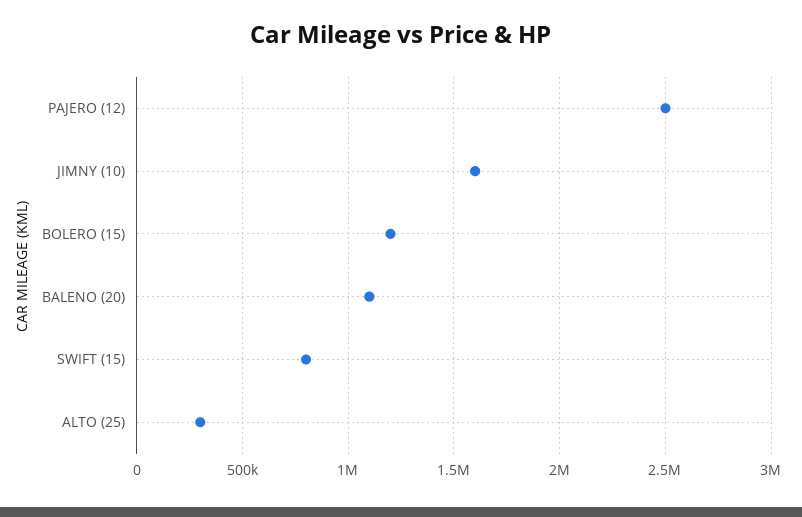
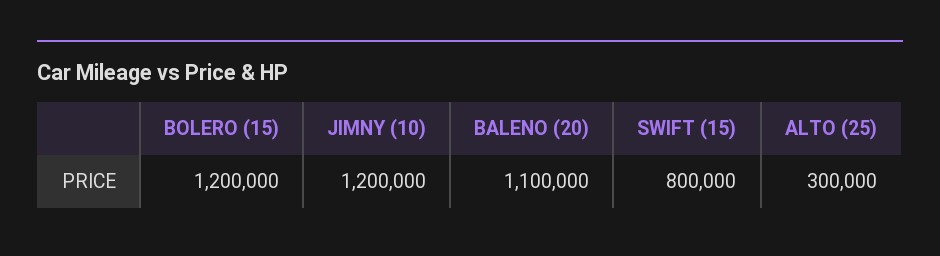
PAJERO (12): 2500000 -> none
JIMNY (10): 1600000 -> 1200000

